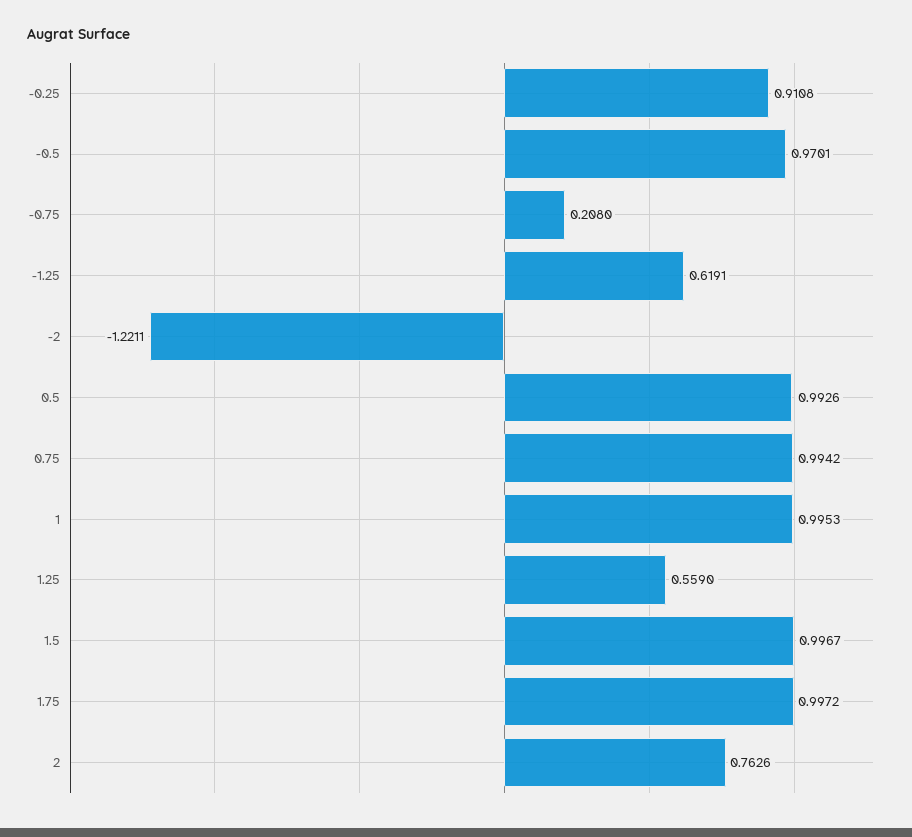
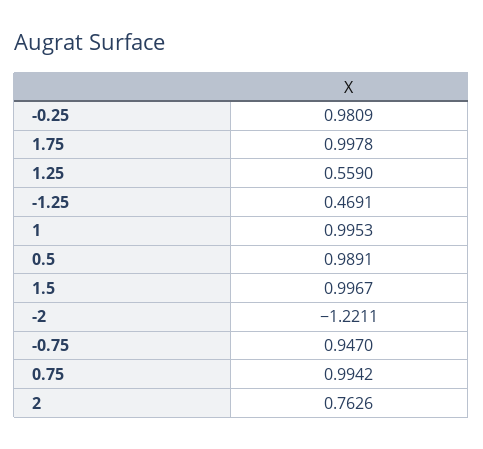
-0.25: 0.9108 -> 0.9809
-0.5: 0.9701 -> none
-0.75: 0.208 -> 0.947
-1.25: 0.6191 -> 0.4691
0.5: 0.9926 -> 0.9891
1.75: 0.9972 -> 0.9978

